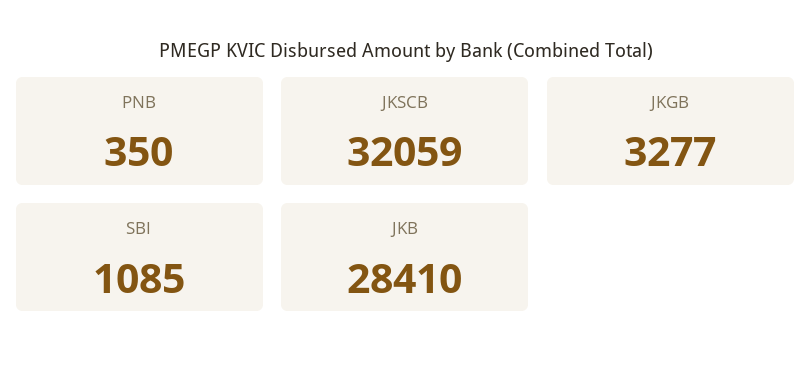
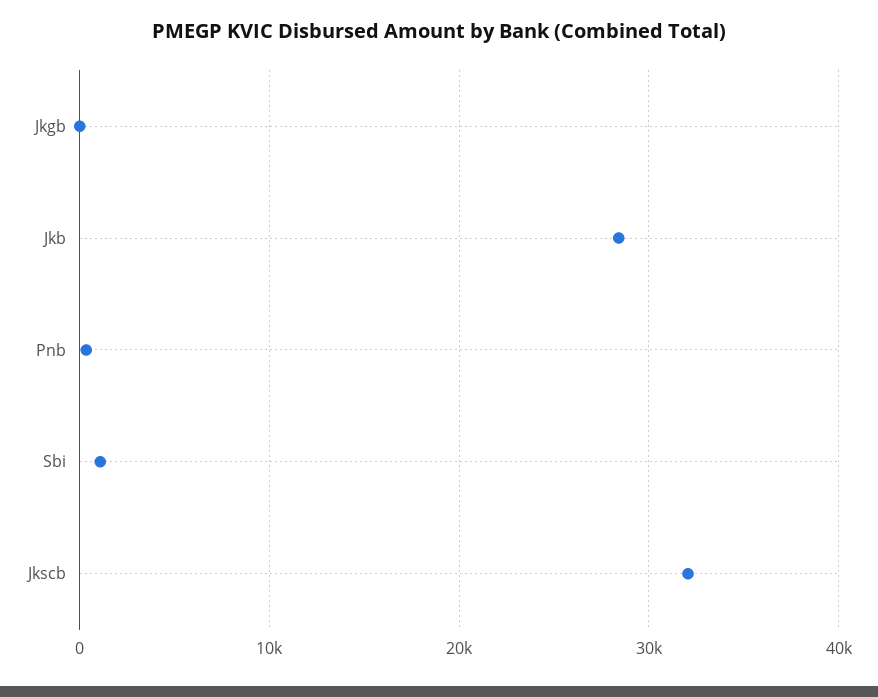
JKGB: 3277 -> 0

